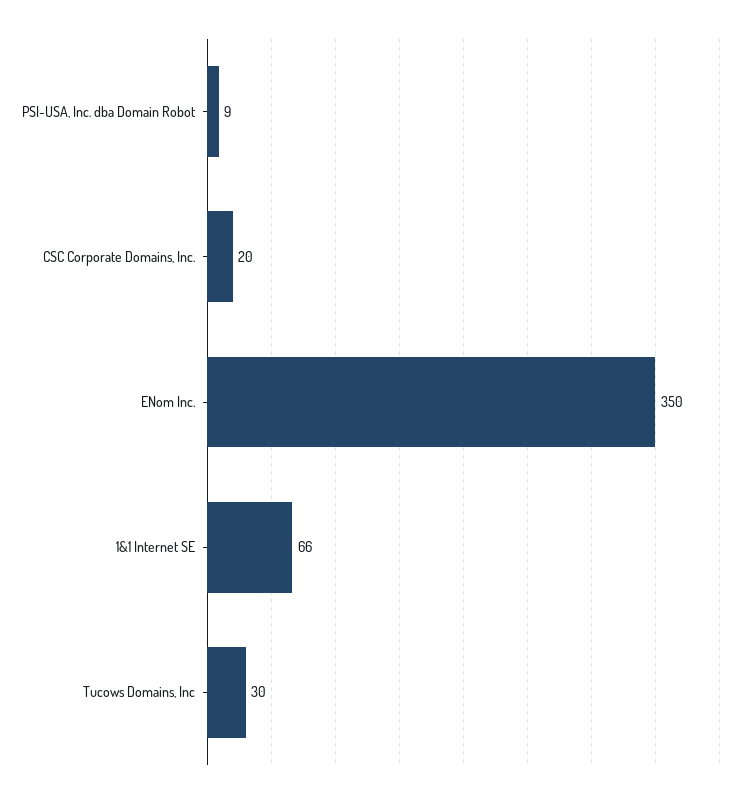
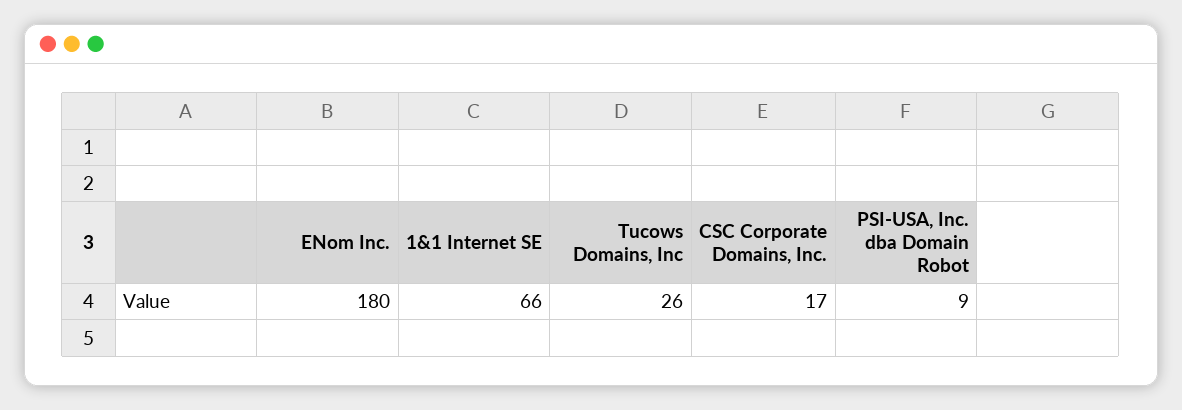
CSC Corporate Domains, Inc.: 20 -> 17
ENom Inc.: 350 -> 180
Tucows Domains, Inc: 30 -> 26

